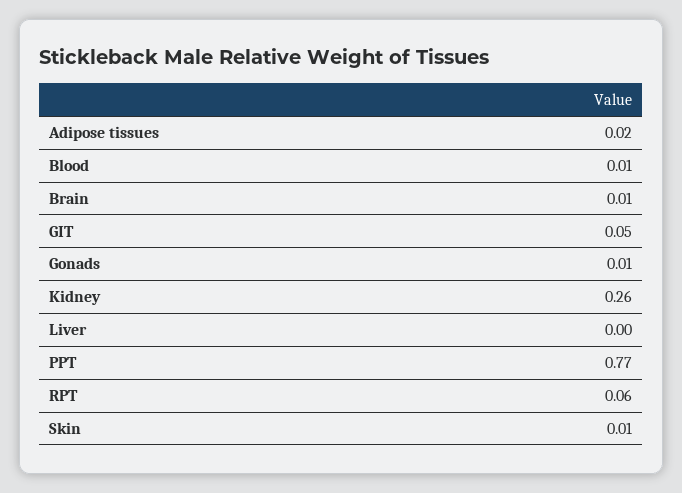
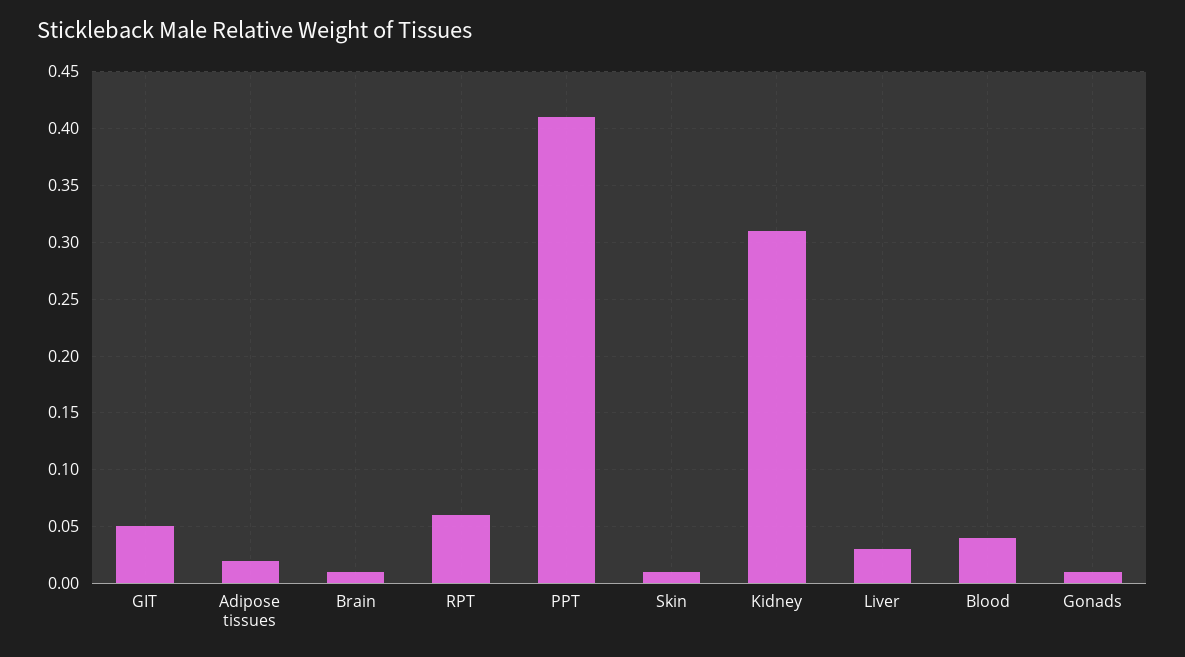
Blood: 0.01 -> 0.04
Kidney: 0.26 -> 0.31
Liver: 0 -> 0.03
PPT: 0.77 -> 0.41

